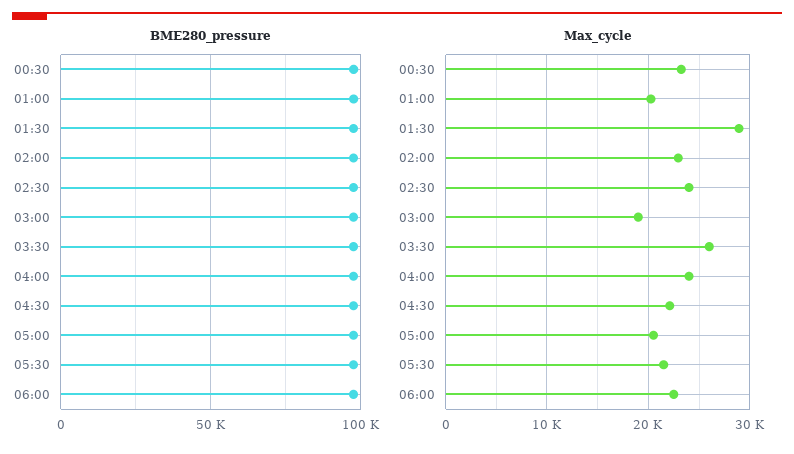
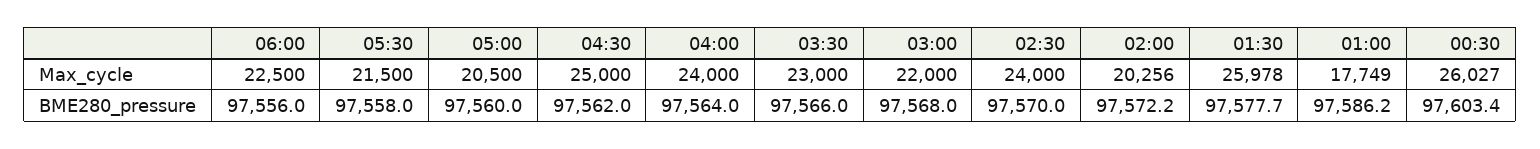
Max_cycle, 00:30: 23000 -> 26027
Max_cycle, 01:00: 20000 -> 17749
Max_cycle, 01:30: 29000 -> 25978
Max_cycle, 02:00: 23000 -> 20256
Max_cycle, 03:00: 19000 -> 22000
Max_cycle, 03:30: 26000 -> 23000
Max_cycle, 04:30: 22000 -> 25000

